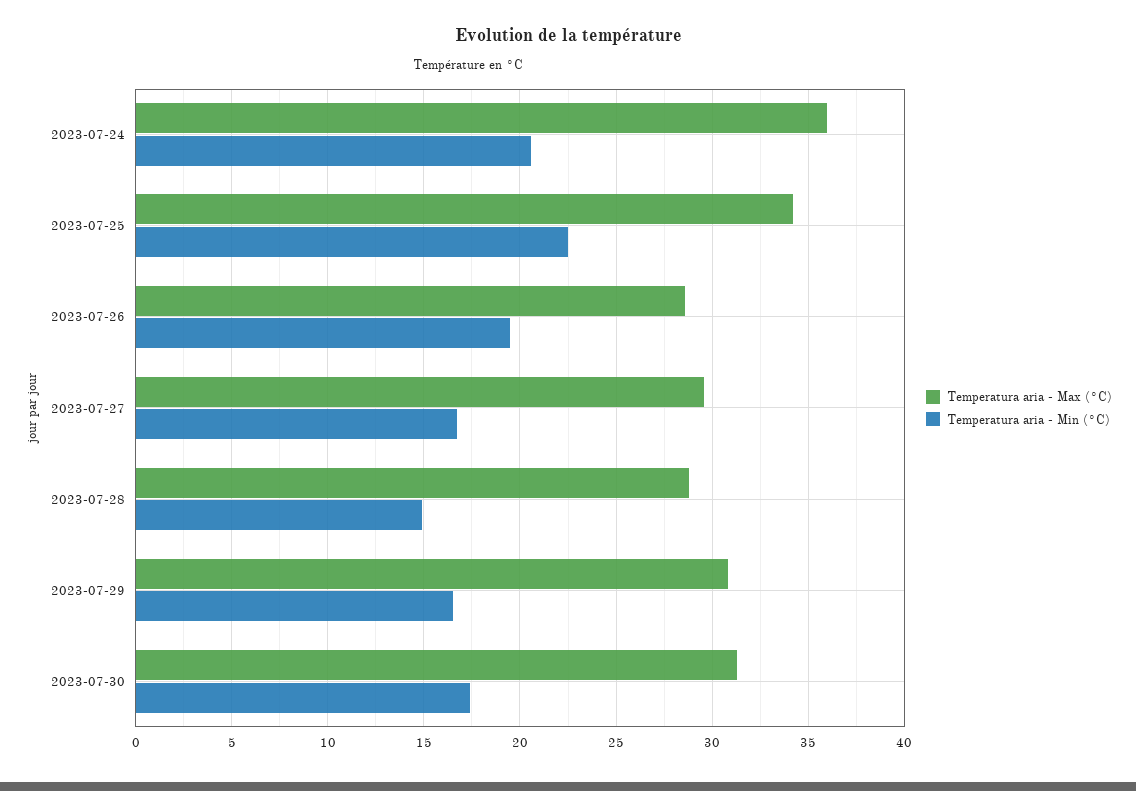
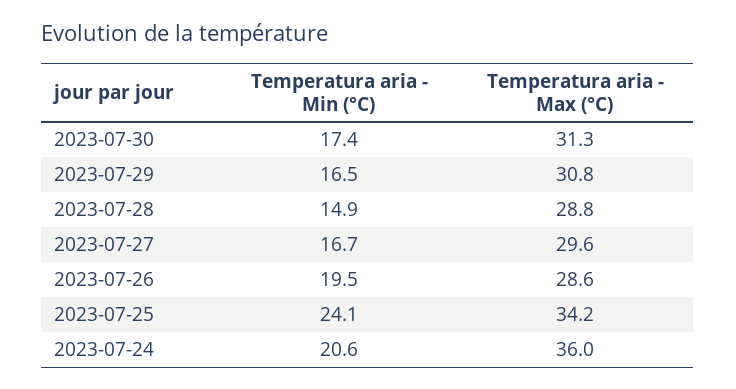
Temperatura aria - Min (°C), 2023-07-25: 22.5 -> 24.1

